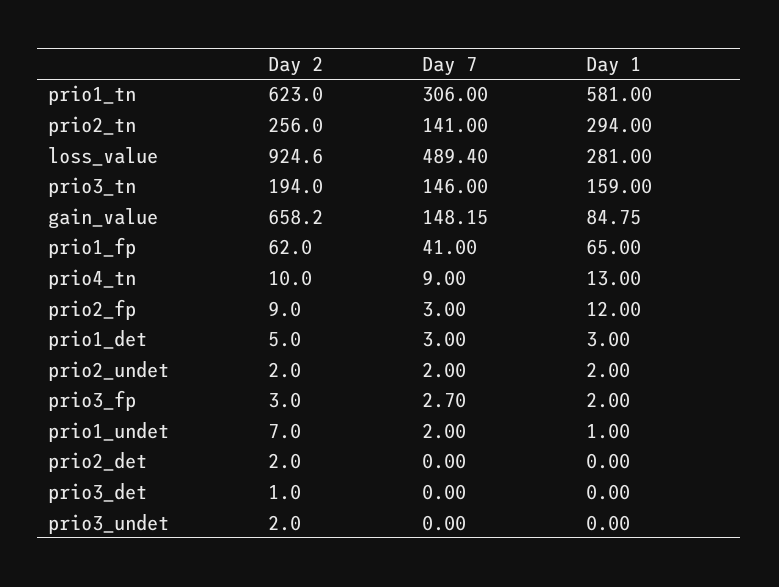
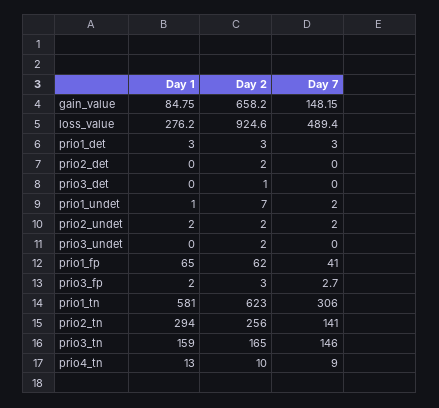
Day 1, loss_value: 281 -> 276.2
Day 2, prio3_tn: 194 -> 165
Day 2, prio2_fp: 9 -> none
Day 7, prio2_fp: 3 -> none
Day 1, prio2_fp: 12 -> none
Day 2, prio1_det: 5 -> 3

